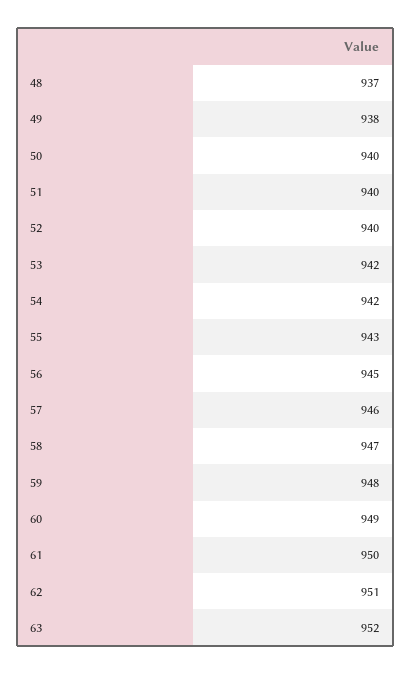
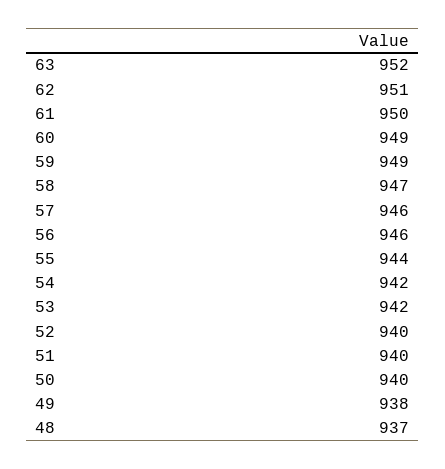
55: 943 -> 944
56: 945 -> 946
59: 948 -> 949

